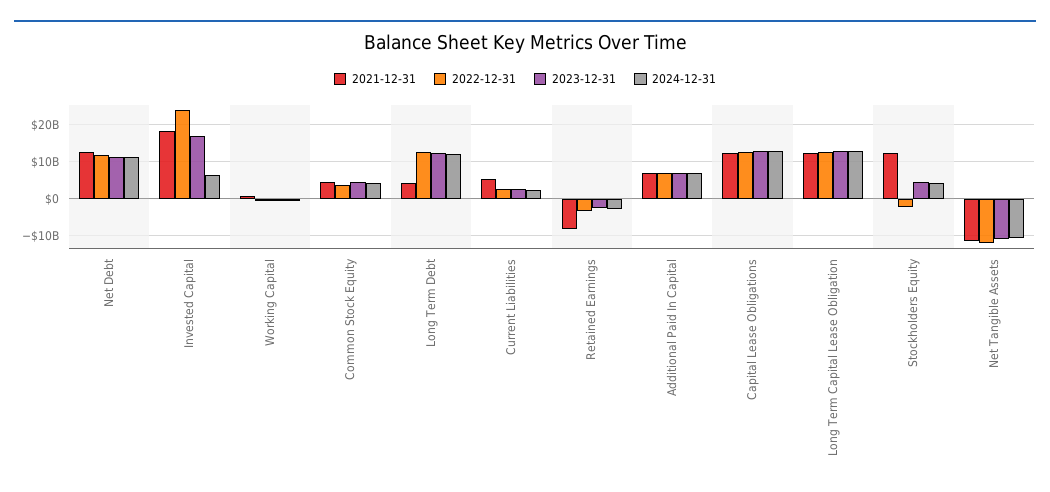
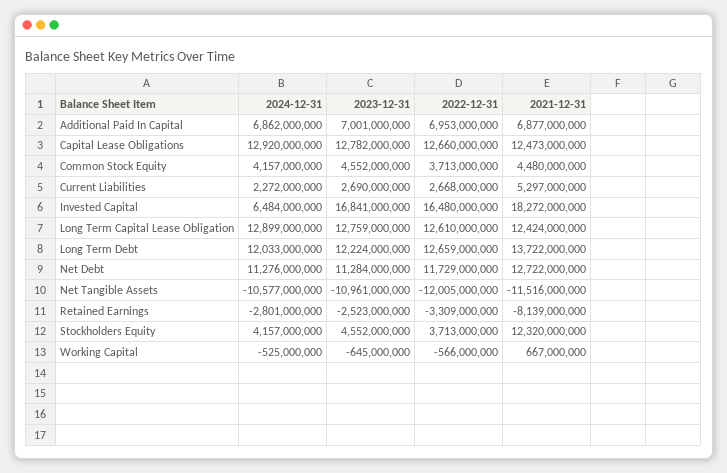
2022-12-31, Invested Capital: 24000000000 -> 16480000000
2021-12-31, Long Term Debt: 4000000000 -> 13722000000
2022-12-31, Stockholders Equity: -2000000000 -> 3713000000

